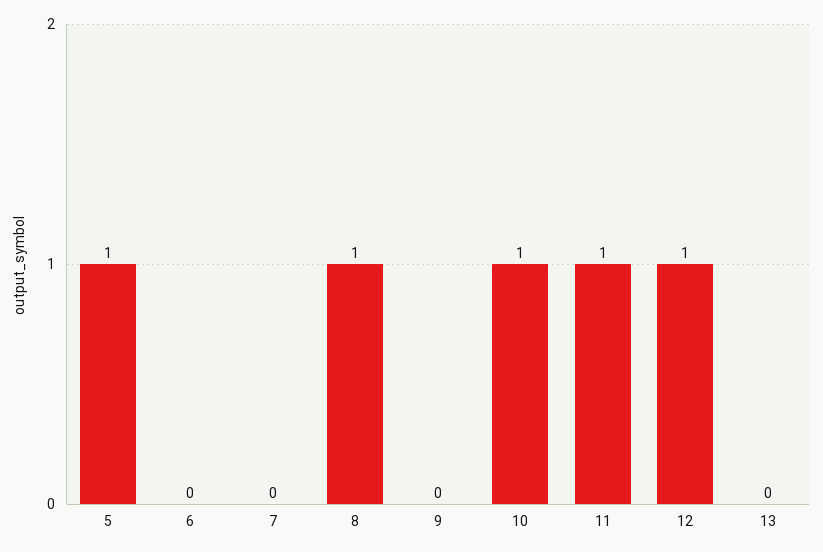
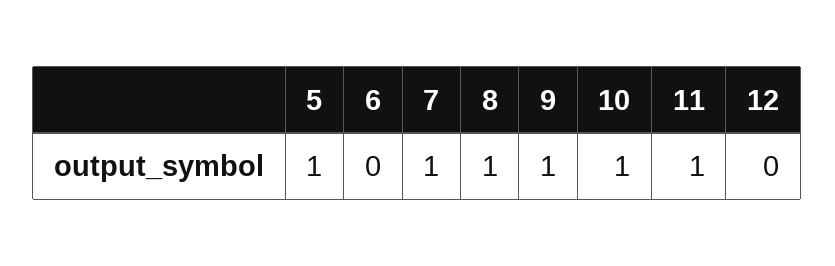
7: 0 -> 1
9: 0 -> 1
12: 1 -> 0
13: 0 -> none

